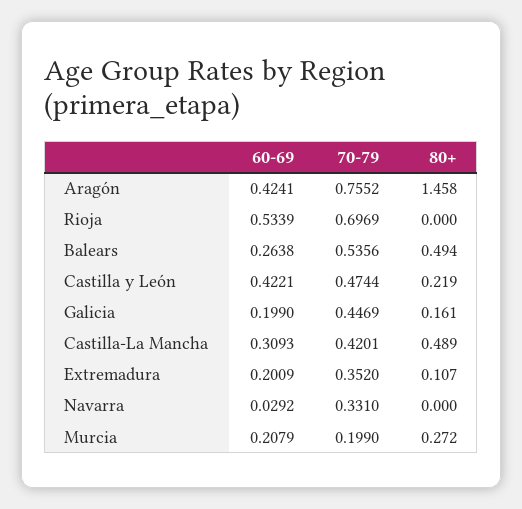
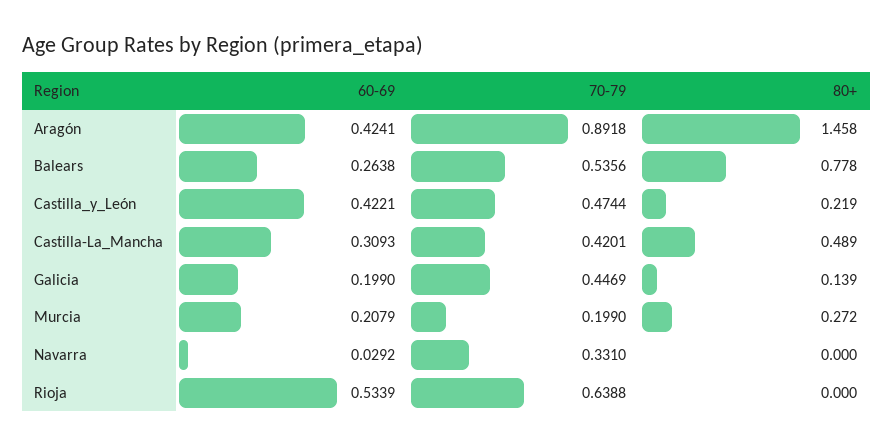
70-79, Aragón: 0.7552 -> 0.8918
70-79, Rioja: 0.6969 -> 0.6388
80+, Balears: 0.494 -> 0.778
80+, Galicia: 0.161 -> 0.139
60-69, Extremadura: 0.2009 -> none
70-79, Extremadura: 0.352 -> none
80+, Extremadura: 0.107 -> none

